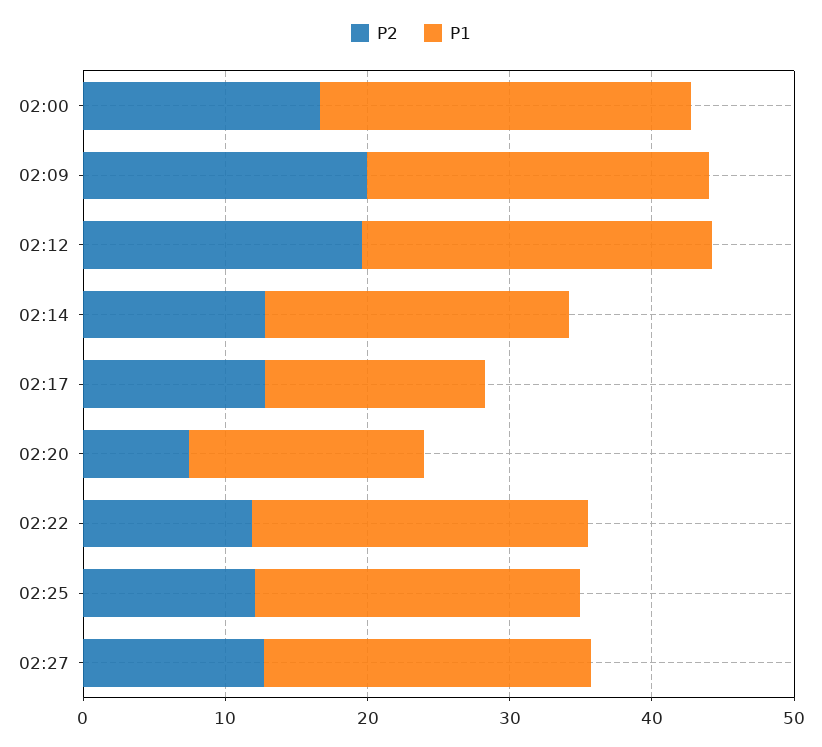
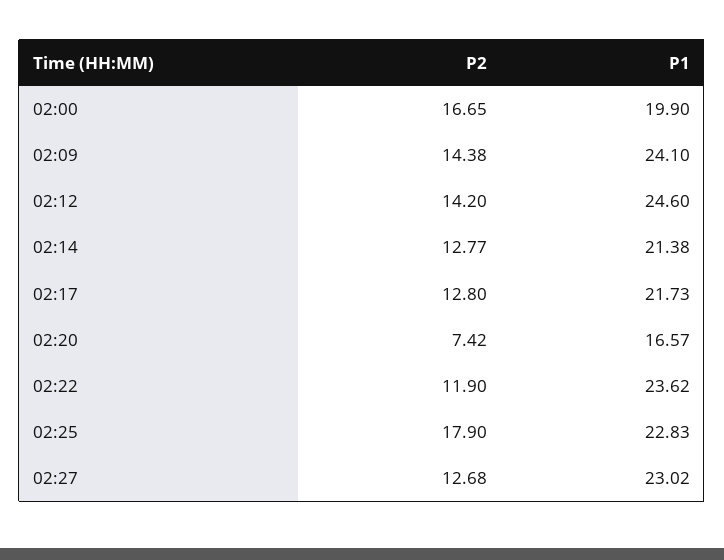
P1, 02:00: 26 -> 19.9
P2, 02:09: 20 -> 14.38
P2, 02:12: 20 -> 14.2
P1, 02:17: 16 -> 21.73
P2, 02:25: 12 -> 17.9

